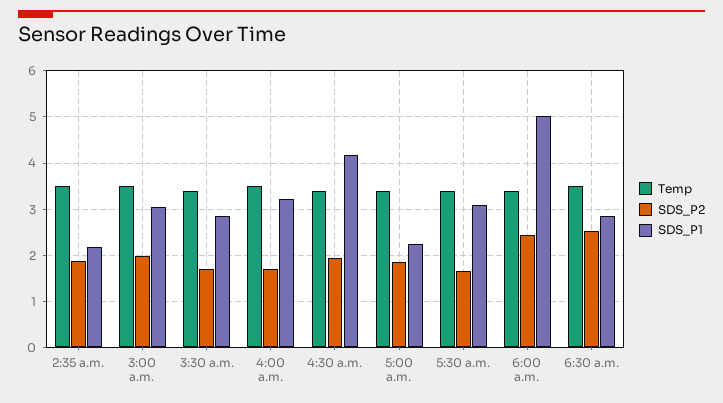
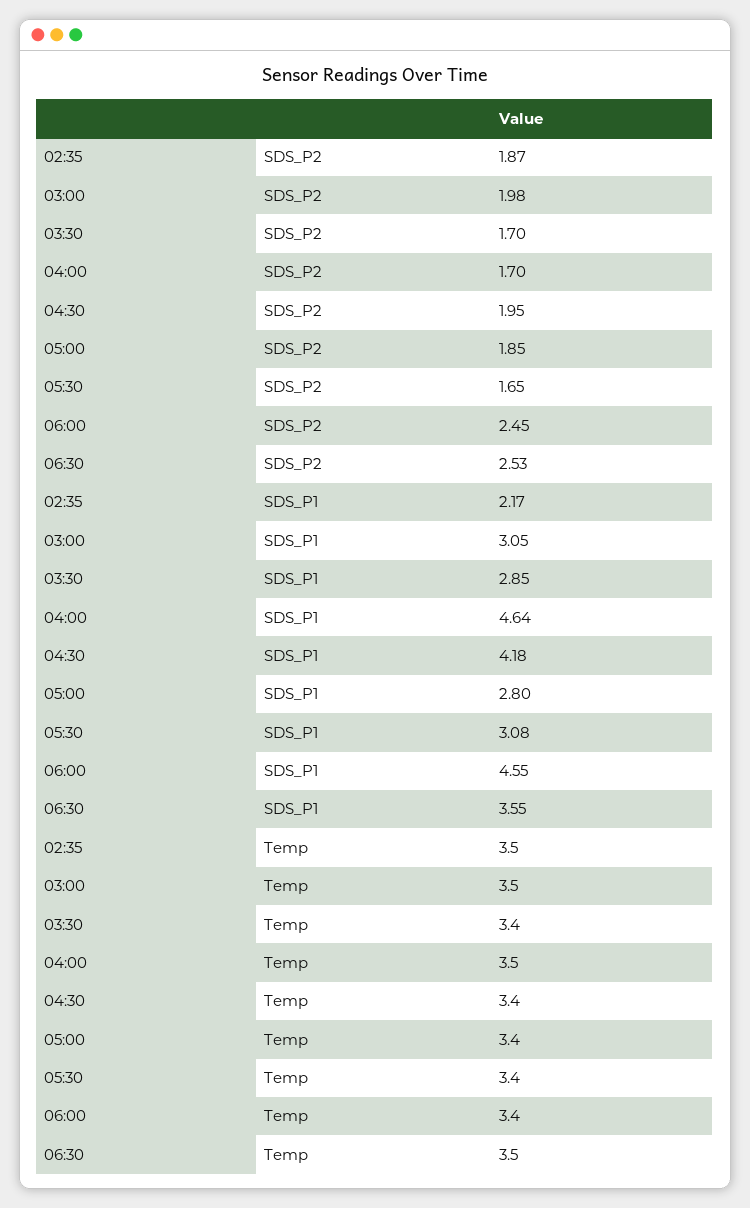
SDS_P1, 4:00 a.m.: 3.2 -> 4.64
SDS_P1, 5:00 a.m.: 2.2 -> 2.8
SDS_P1, 6:00 a.m.: 5 -> 4.55
SDS_P1, 6:30 a.m.: 2.8 -> 3.55

